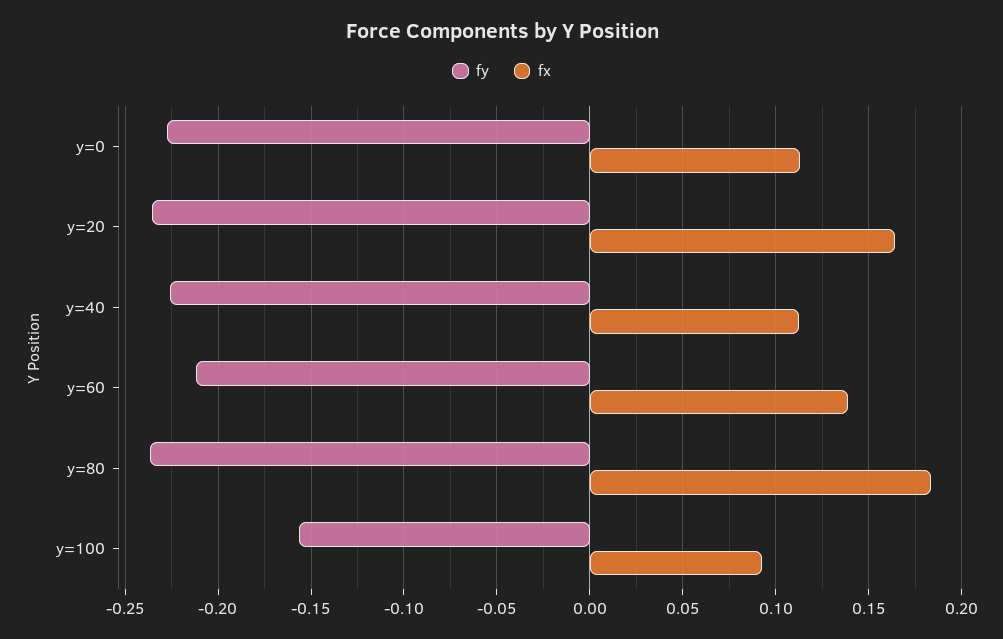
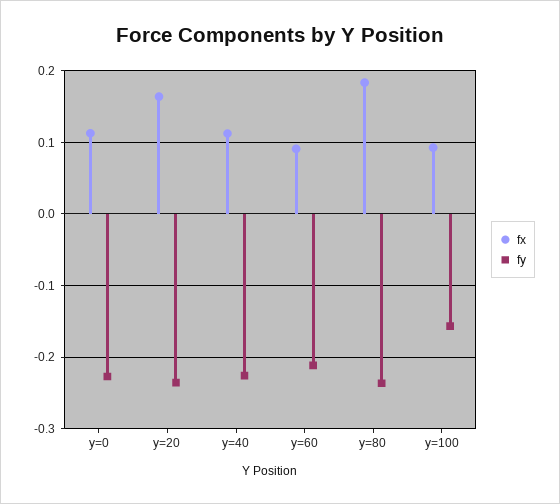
fx, y=60: 0.14 -> 0.09

